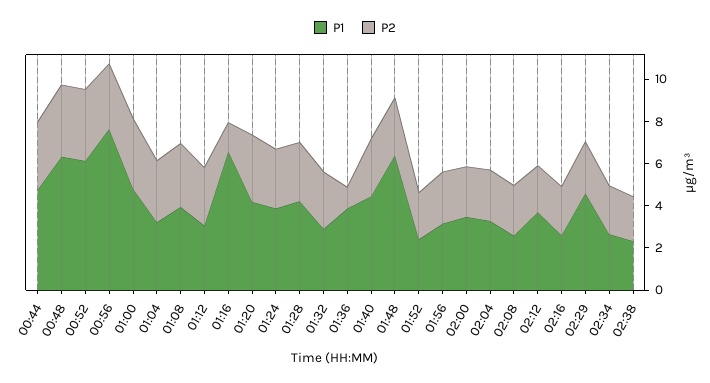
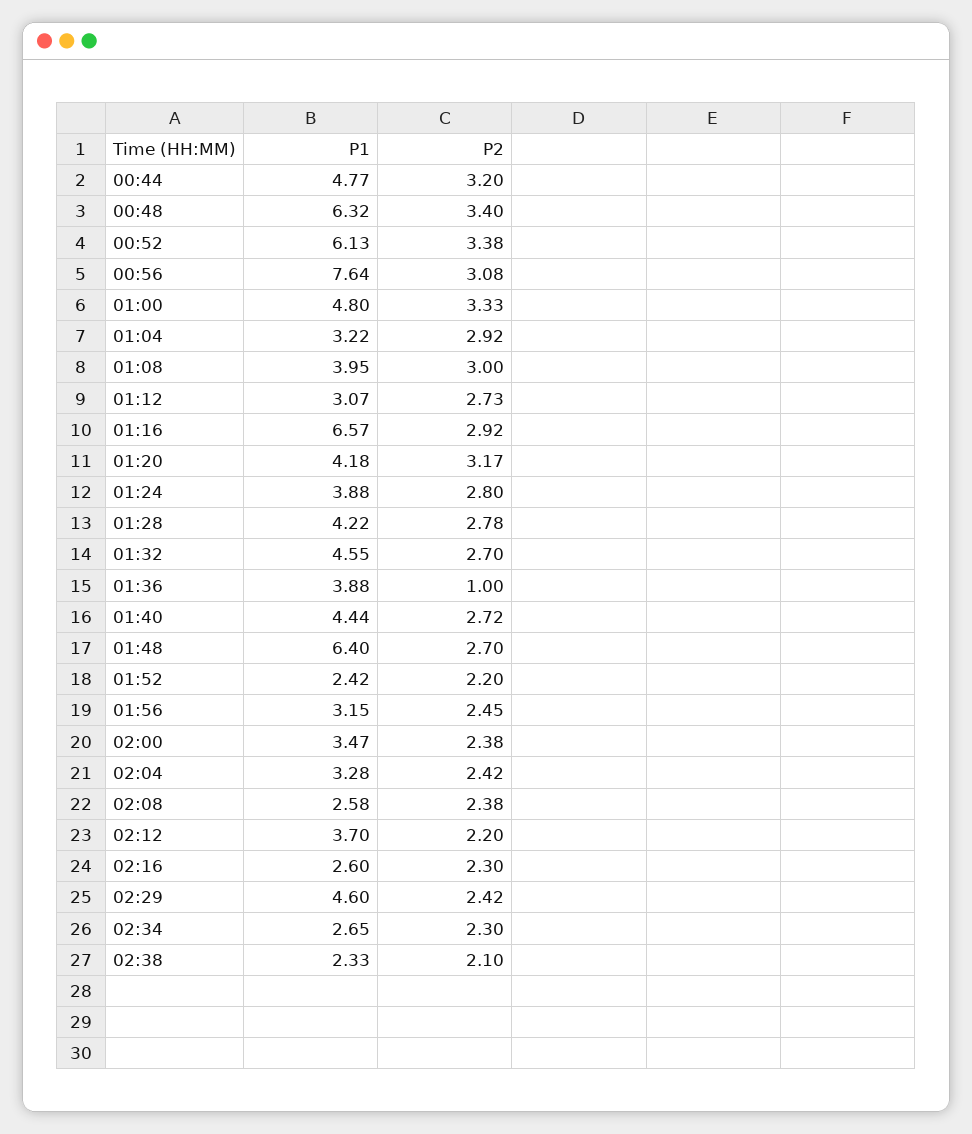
P2, 01:16: 1.5 -> 2.92
P1, 01:32: 3 -> 4.55

